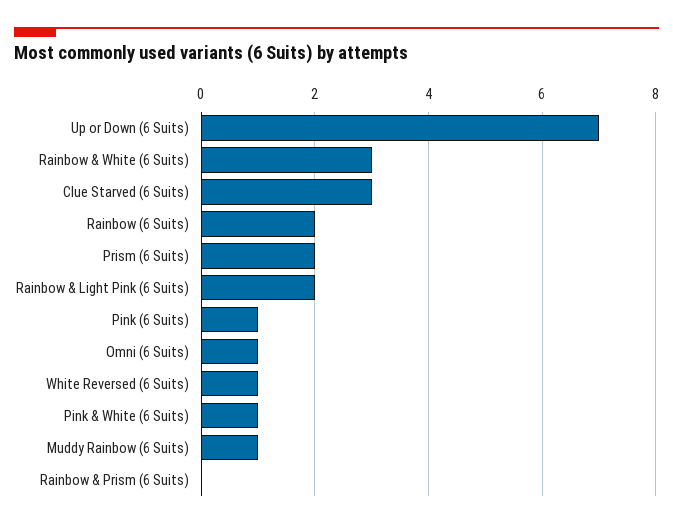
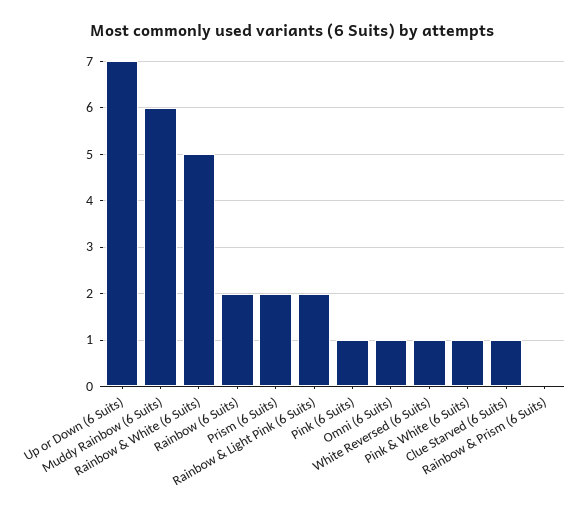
Rainbow & White (6 Suits): 3 -> 5
Clue Starved (6 Suits): 3 -> 1
Muddy Rainbow (6 Suits): 1 -> 6

